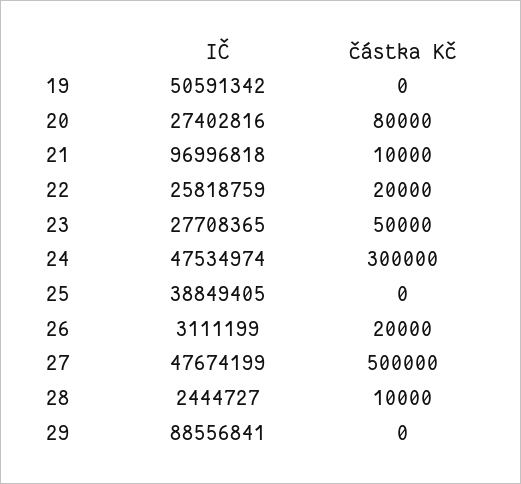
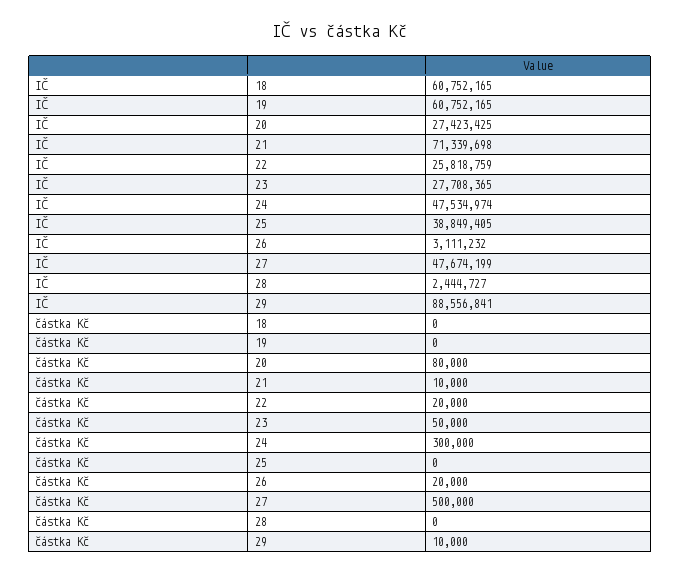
IČ, 19: 50591342 -> 60752165
IČ, 20: 27402816 -> 27423425
IČ, 21: 96996818 -> 71339698
IČ, 26: 3111199 -> 3111232
částka Kč, 28: 10000 -> 0
částka Kč, 29: 0 -> 10000
IČ, 18: none -> 60752165
částka Kč, 18: none -> 0

